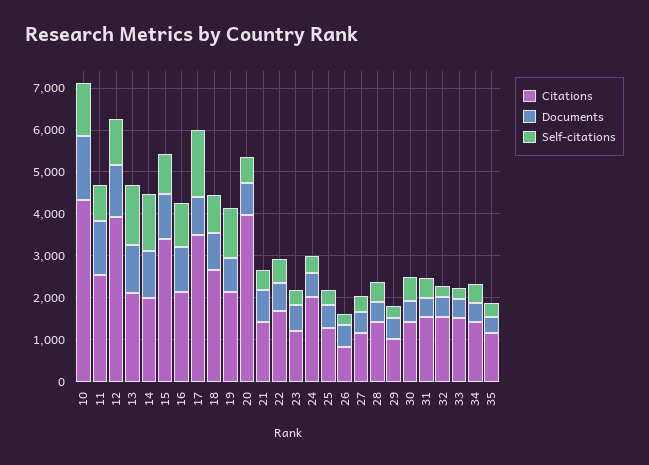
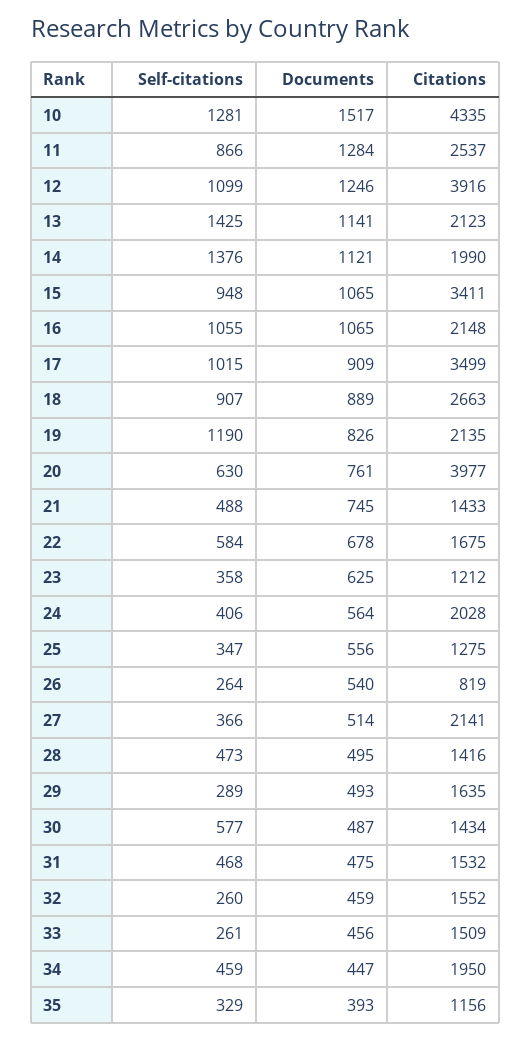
Self-citations, 17: 1600 -> 1015
Citations, 27: 1200 -> 2141
Citations, 29: 1000 -> 1635
Citations, 34: 1400 -> 1950

